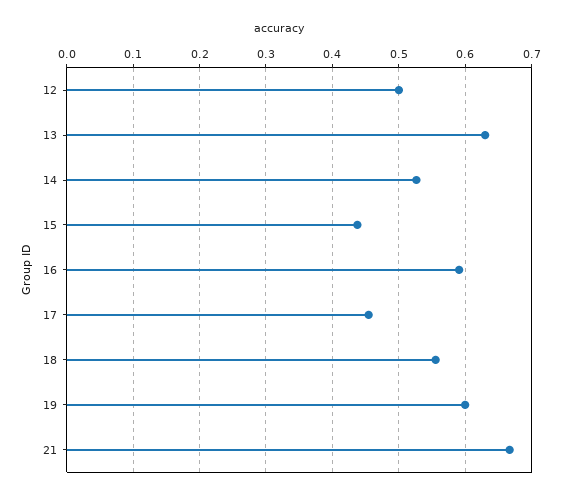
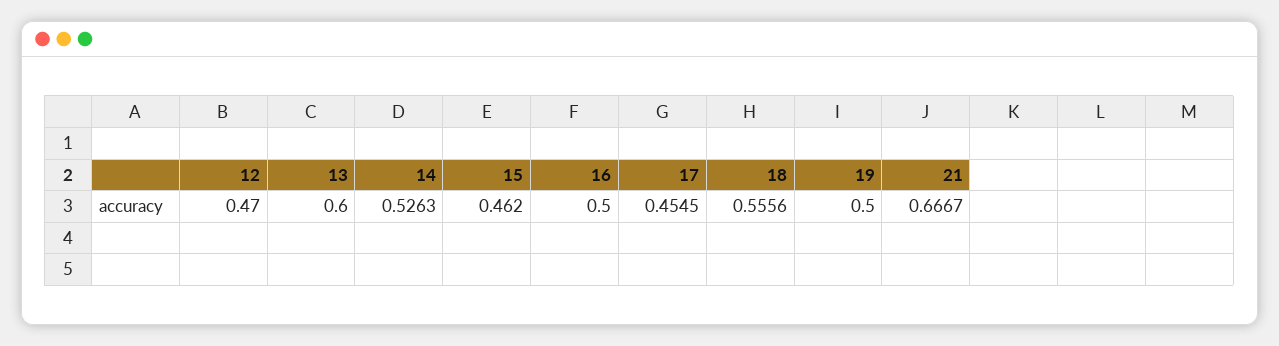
12: 0.5 -> 0.47
13: 0.63 -> 0.6
15: 0.44 -> 0.462
16: 0.59 -> 0.5
19: 0.6 -> 0.5

